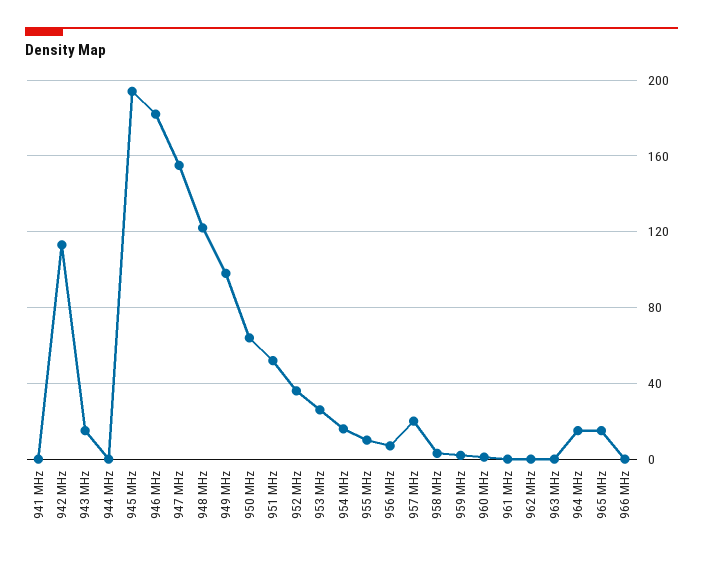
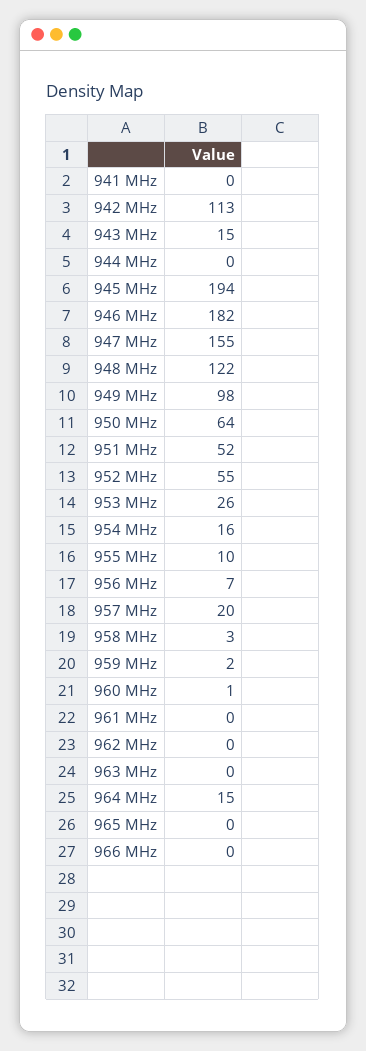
952 MHz: 35 -> 55
965 MHz: 15 -> 0

